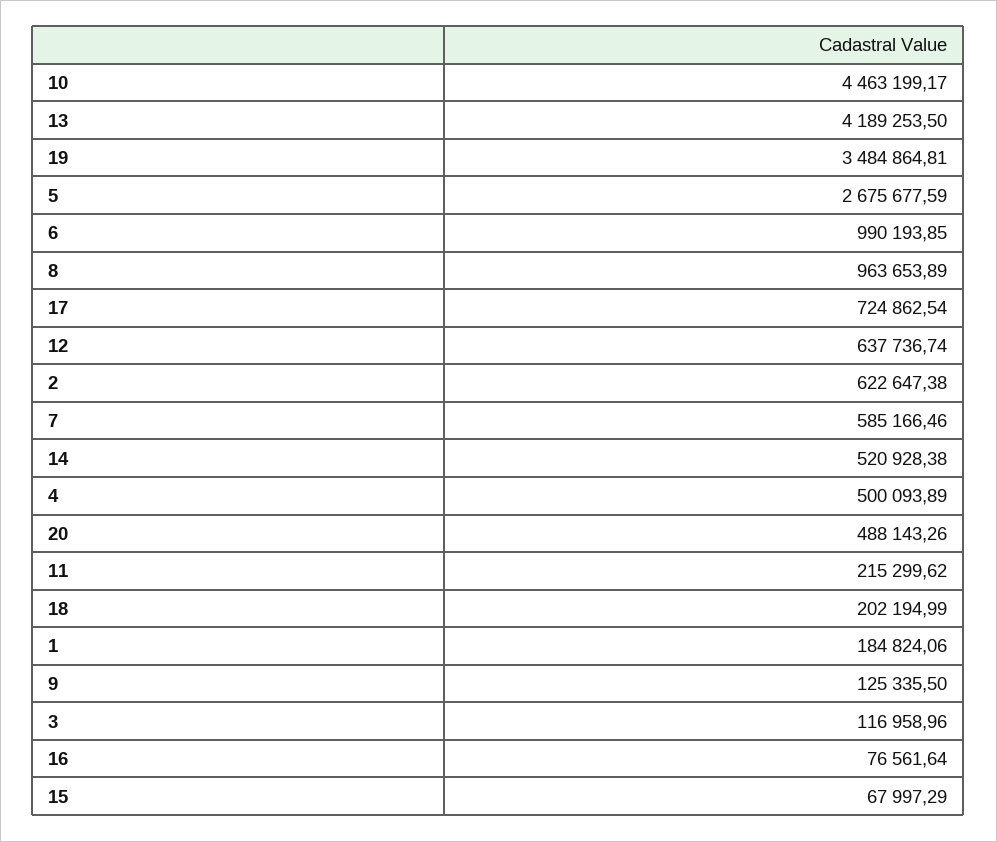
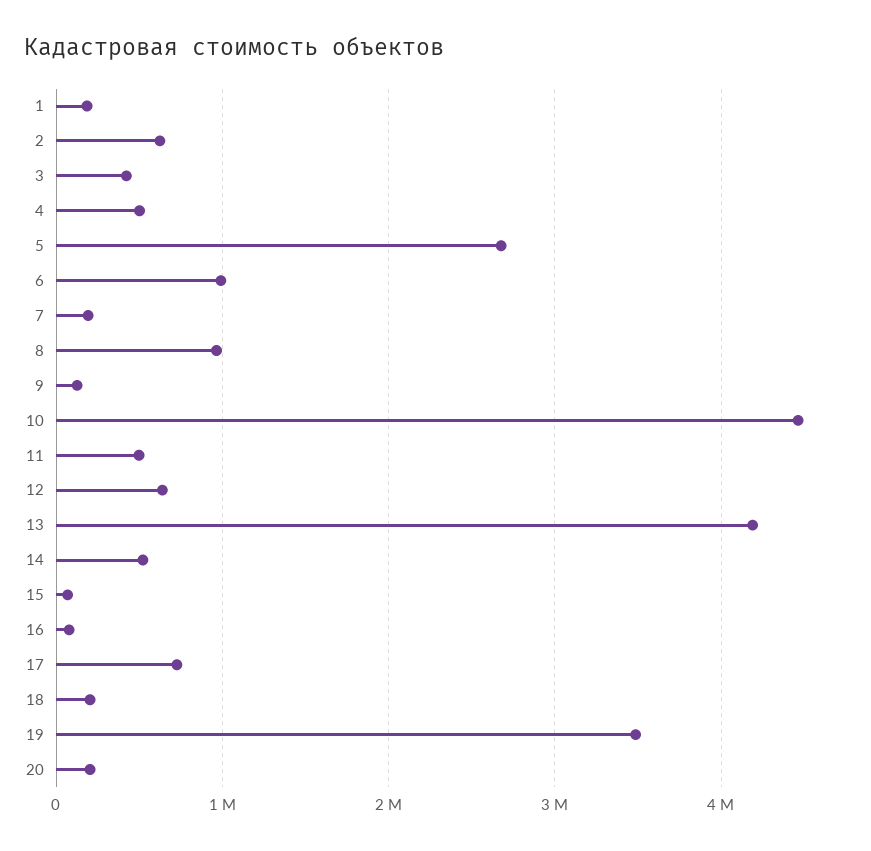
7: 585166.46 -> 200000
20: 488143.26 -> 200000
11: 215299.62 -> 500000
3: 116958.96 -> 400000

